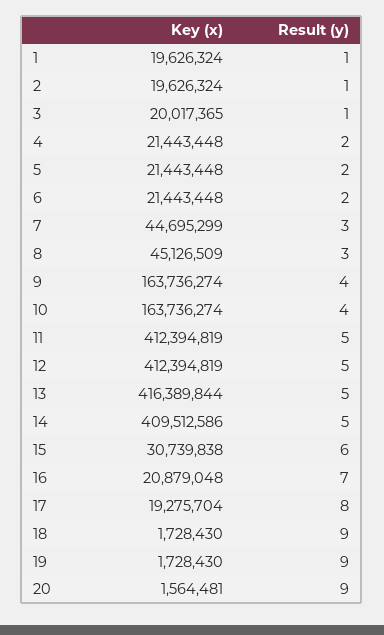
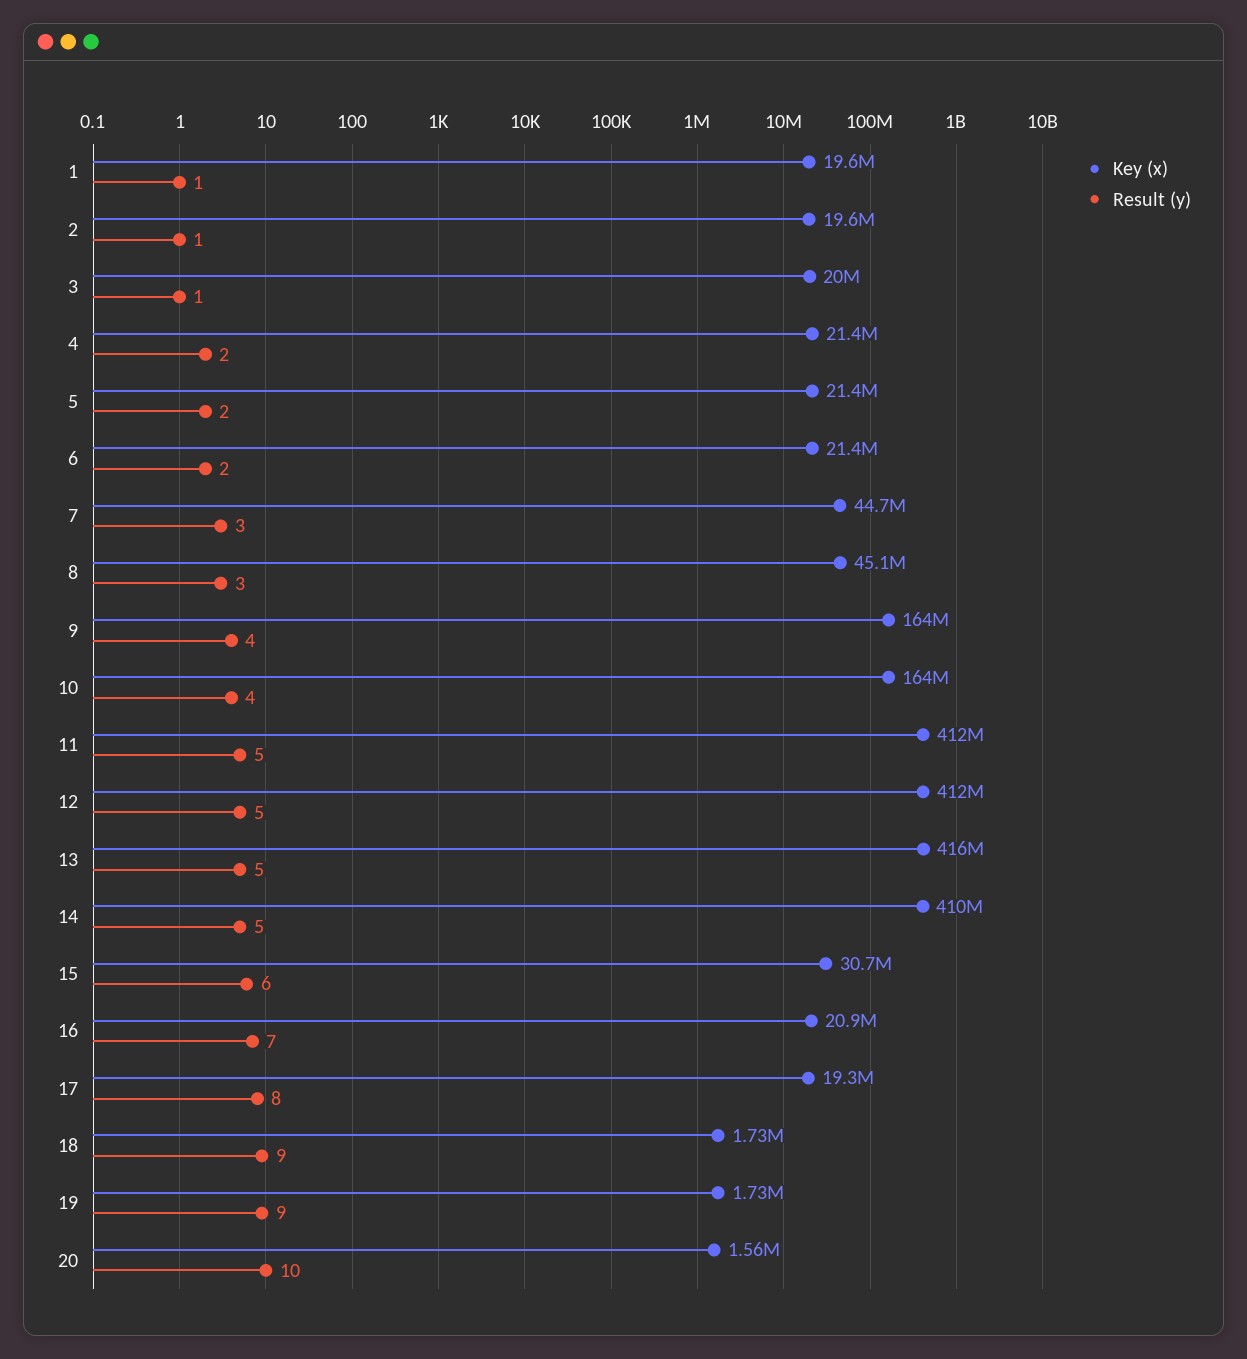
Result (y), 20: 9 -> 10

